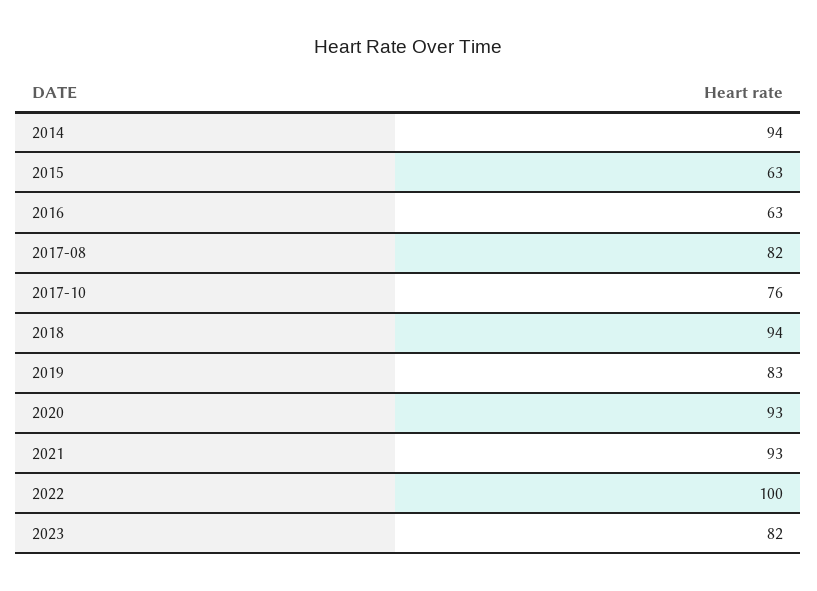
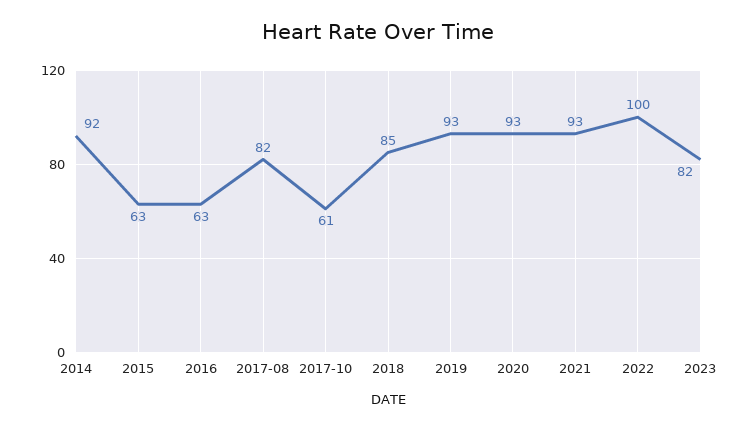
2014: 94 -> 92
2017-10: 76 -> 61
2018: 94 -> 85
2019: 83 -> 93

